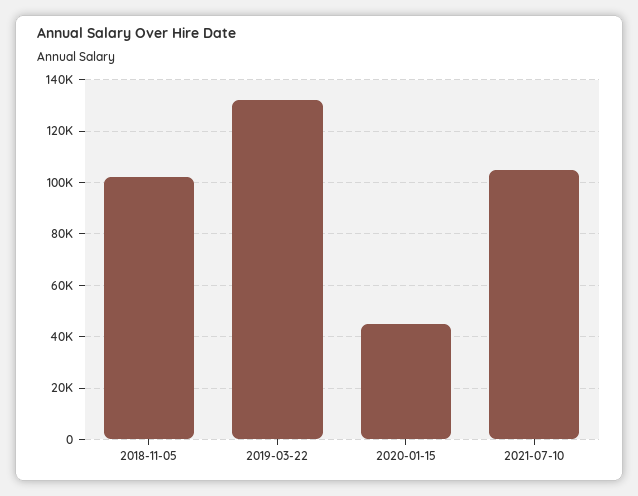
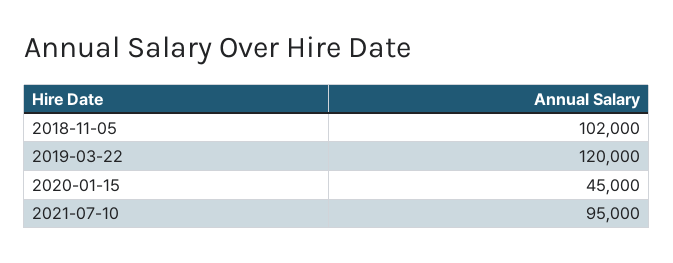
2019-03-22: 132500 -> 120000
2021-07-10: 105000 -> 95000

